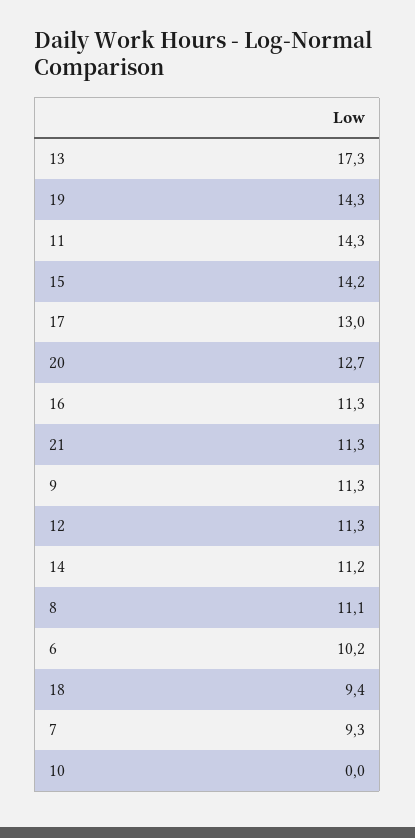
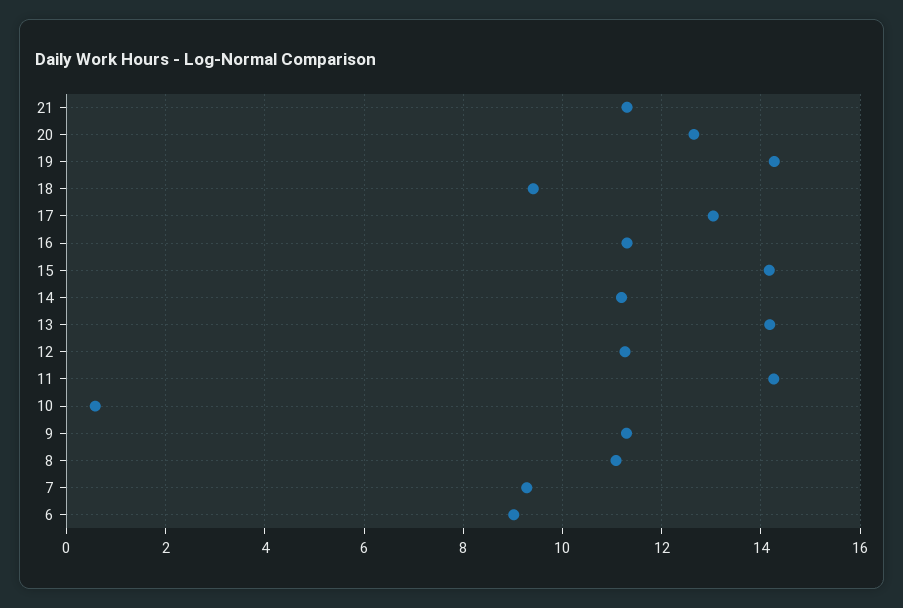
13: 17.3 -> 14.2
6: 10.2 -> 9
10: 0 -> 0.6

